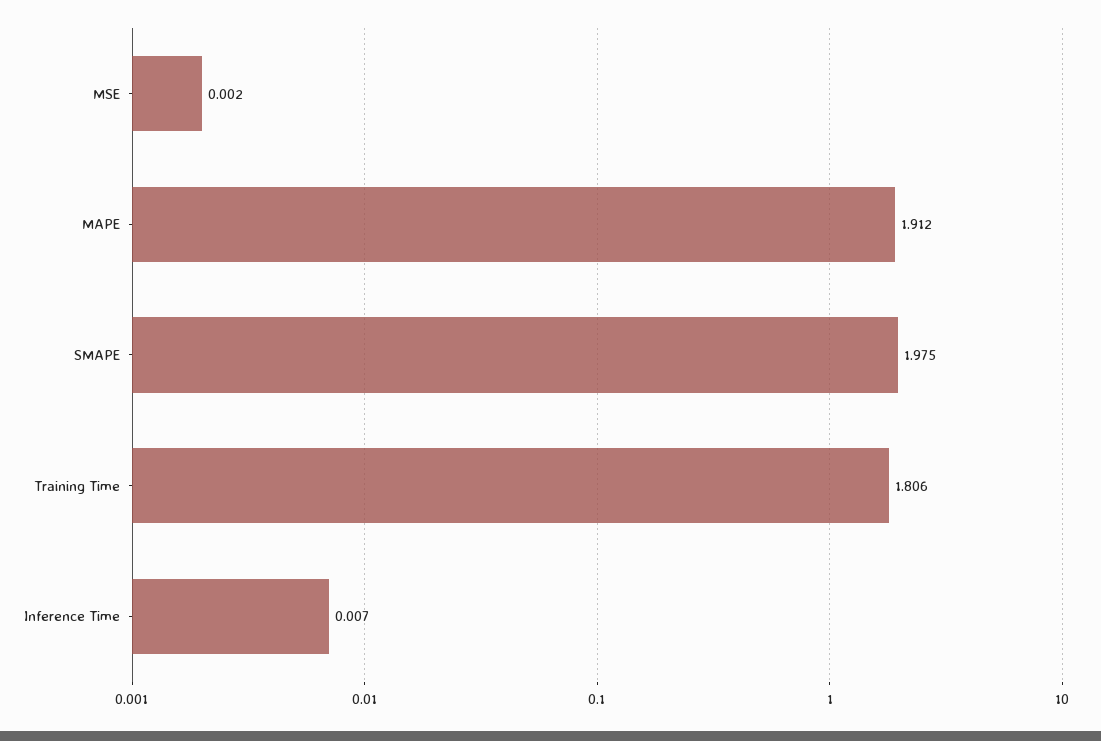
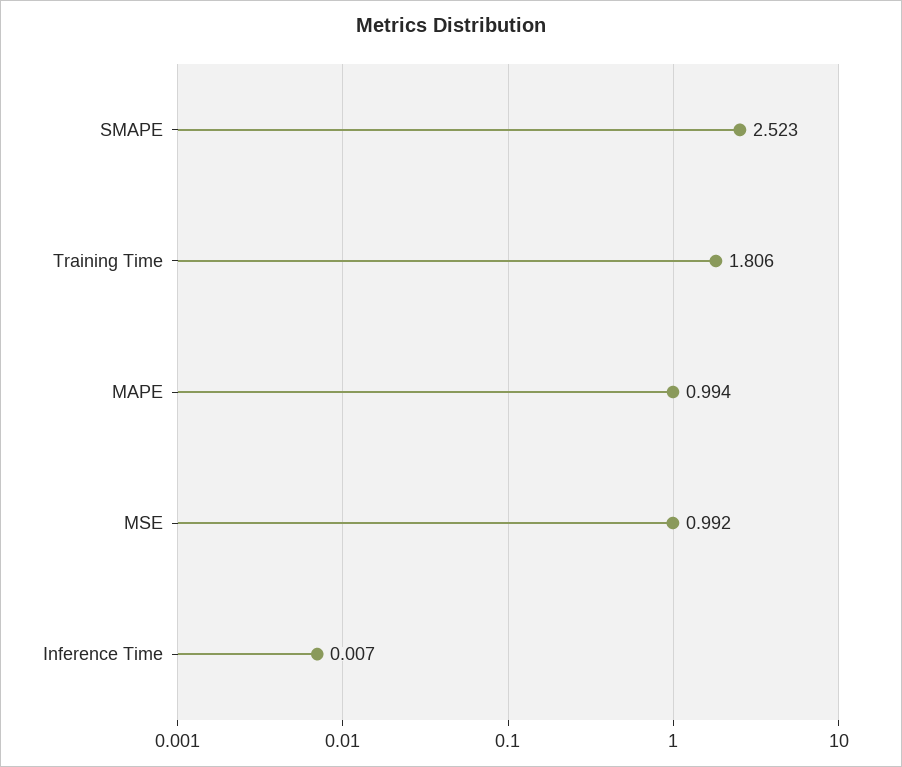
MSE: 0.002 -> 0.992
MAPE: 1.912 -> 0.994
SMAPE: 1.975 -> 2.523

